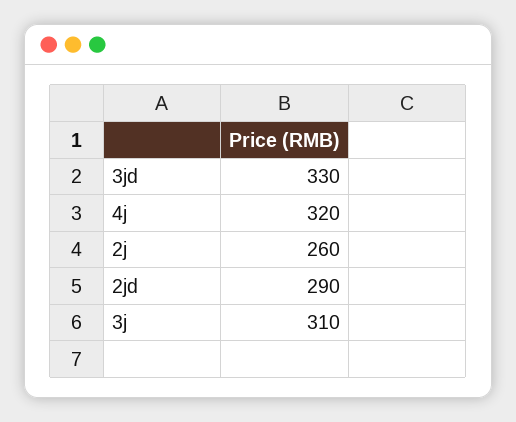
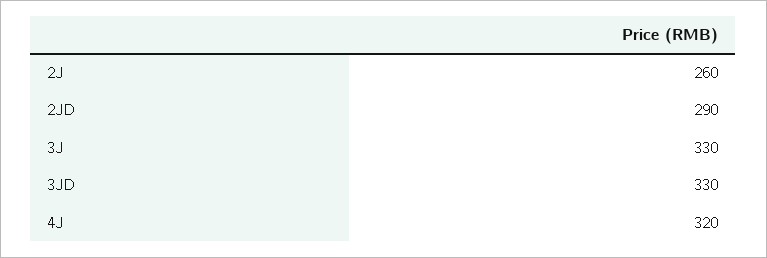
3j: 310 -> 330

